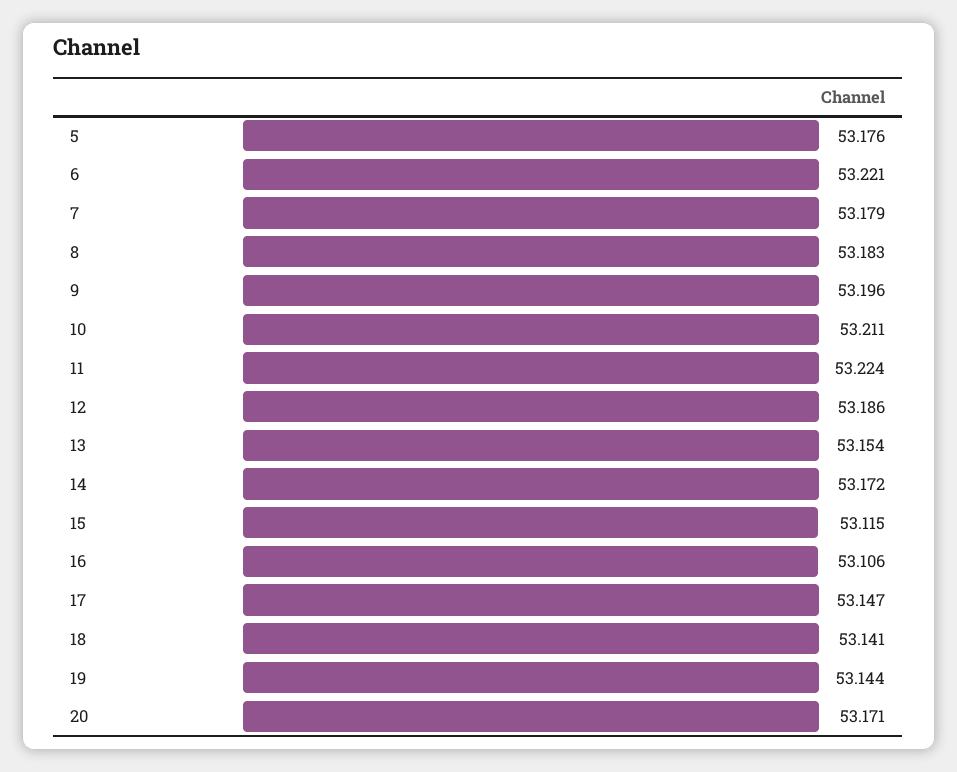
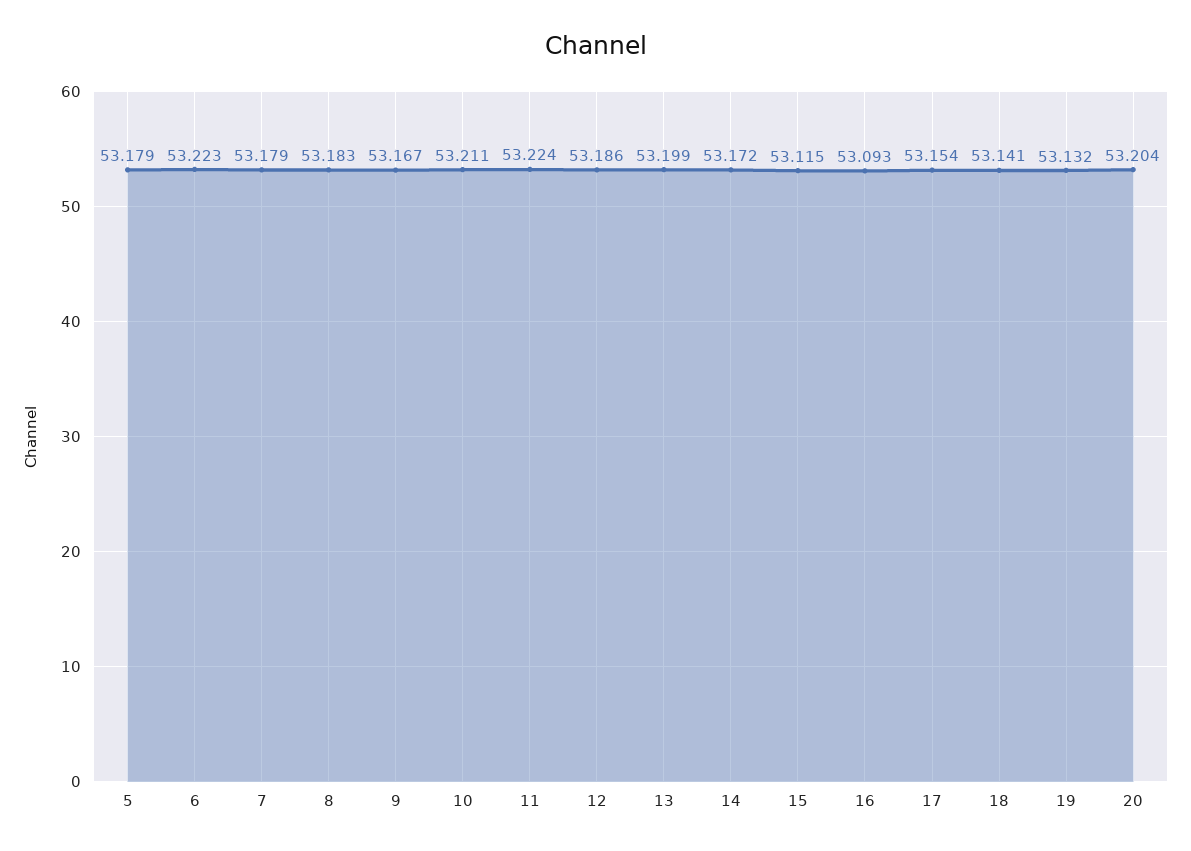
5: 53.176 -> 53.179
6: 53.221 -> 53.223
9: 53.196 -> 53.167
13: 53.154 -> 53.199
16: 53.106 -> 53.093
17: 53.147 -> 53.154
19: 53.144 -> 53.132
20: 53.171 -> 53.204

